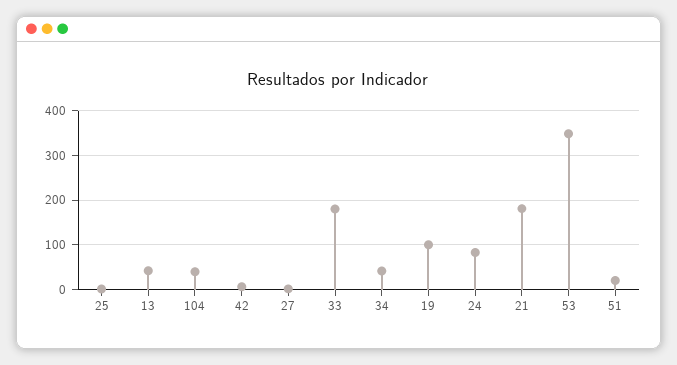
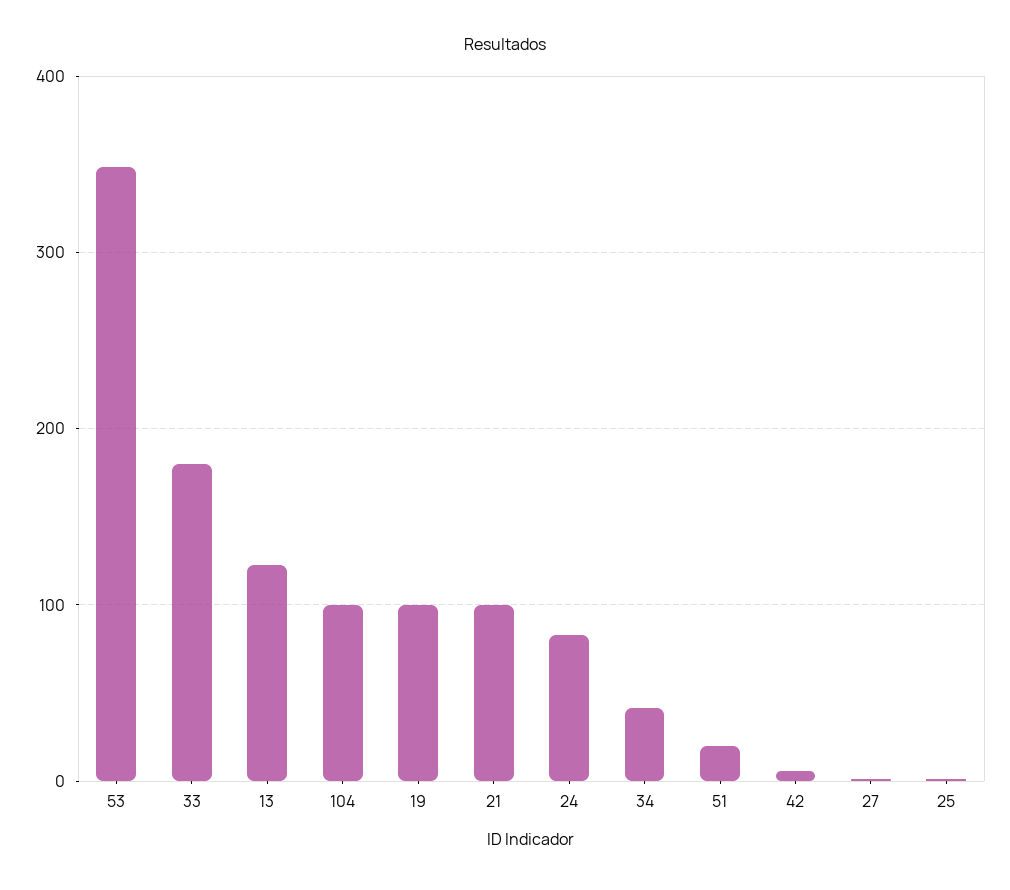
13: 40 -> 120
104: 40 -> 100
21: 180 -> 100

